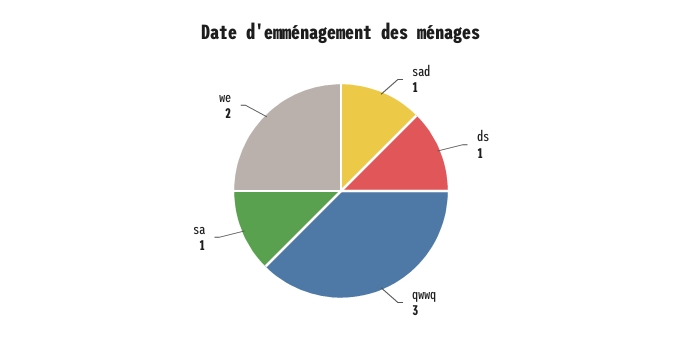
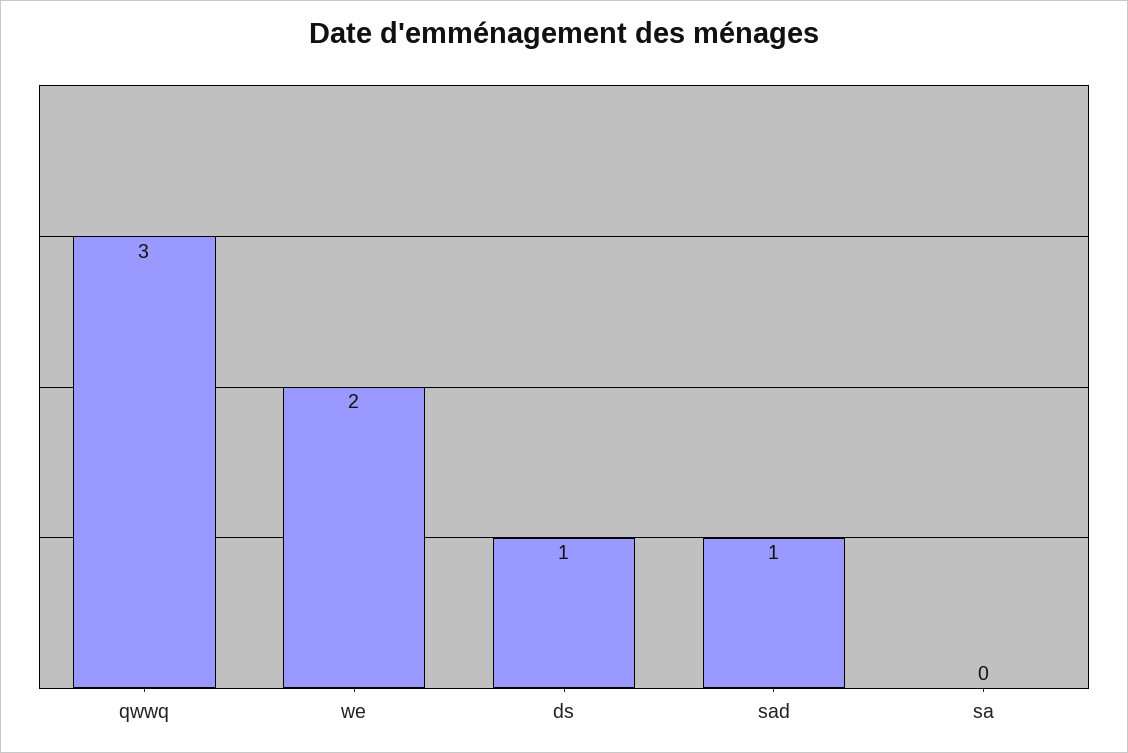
sa: 1 -> 0

